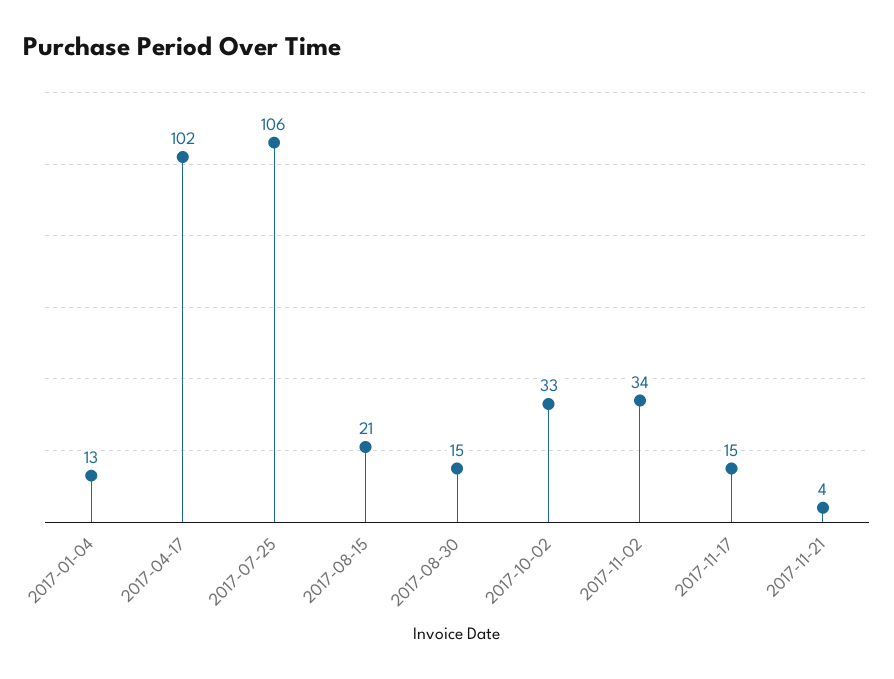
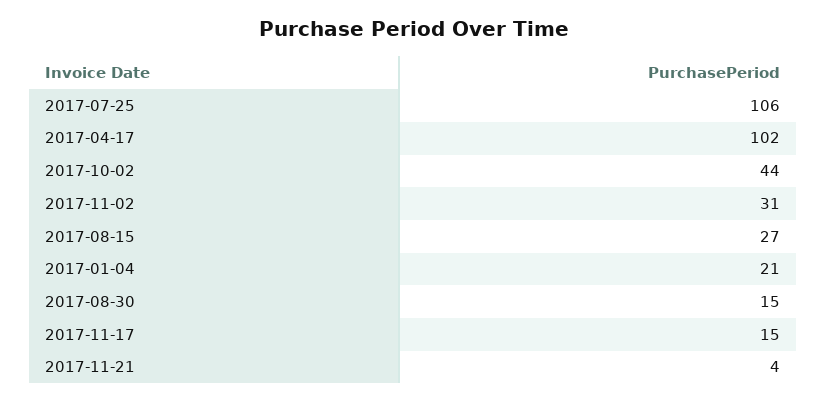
2017-01-04: 13 -> 21
2017-08-15: 21 -> 27
2017-10-02: 33 -> 44
2017-11-02: 34 -> 31

